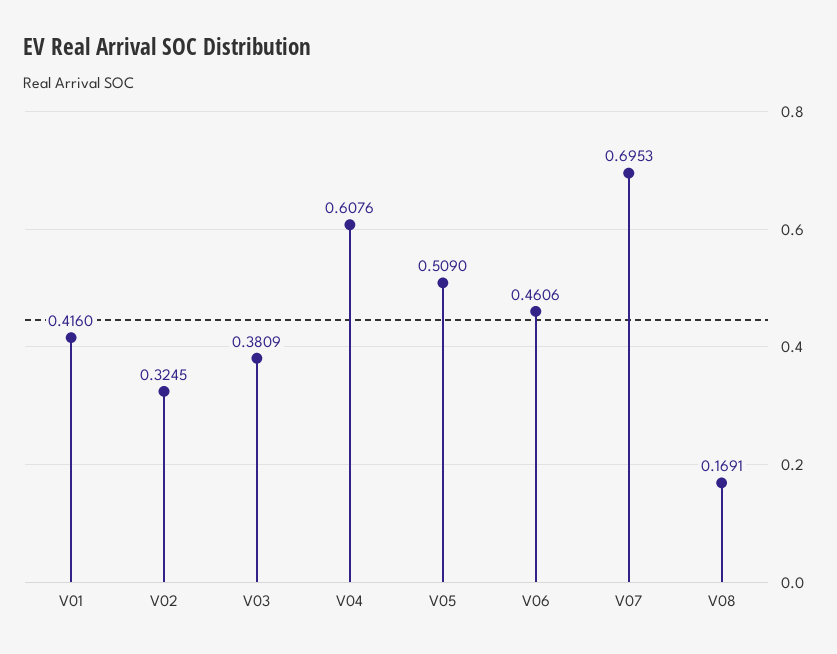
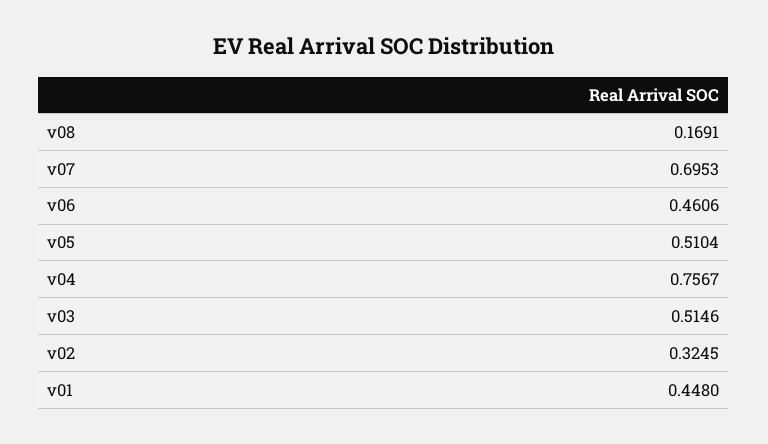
V01: 0.416 -> 0.448
V03: 0.3809 -> 0.5146
V04: 0.6076 -> 0.7567
V05: 0.509 -> 0.5104

